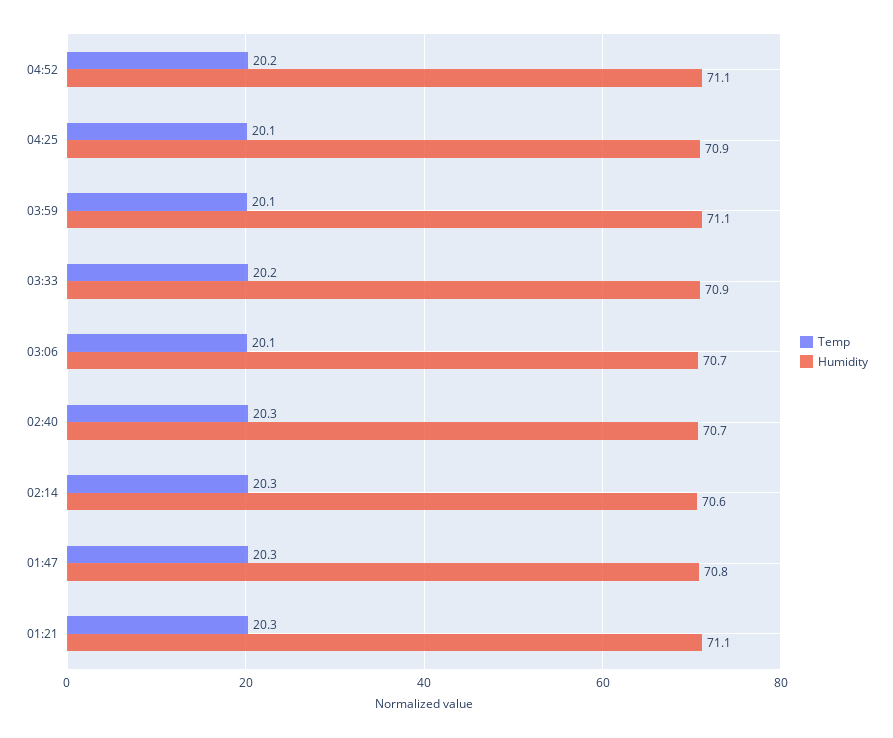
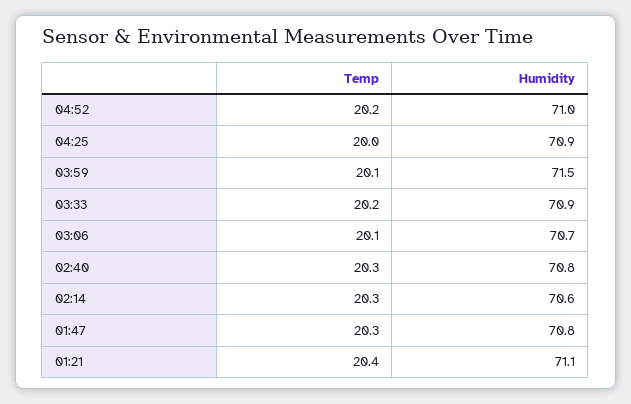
Humidity, 04:52: 71.1 -> 71
Temp, 04:25: 20.1 -> 20
Humidity, 03:59: 71.1 -> 71.5
Humidity, 02:40: 70.7 -> 70.8
Temp, 01:21: 20.3 -> 20.4

